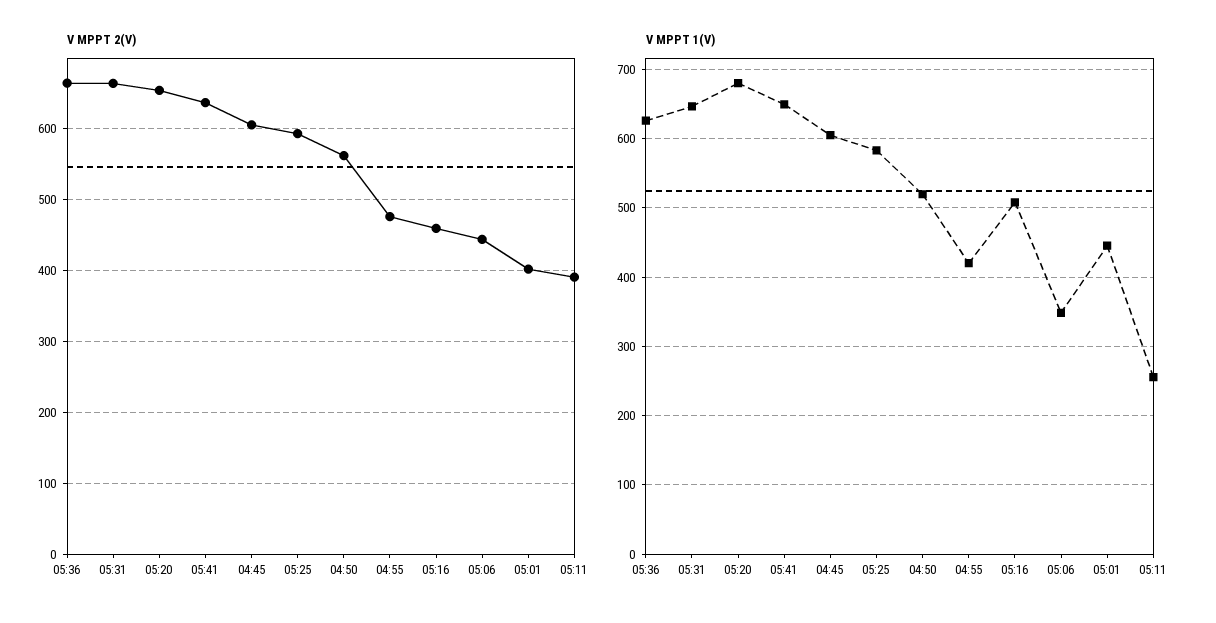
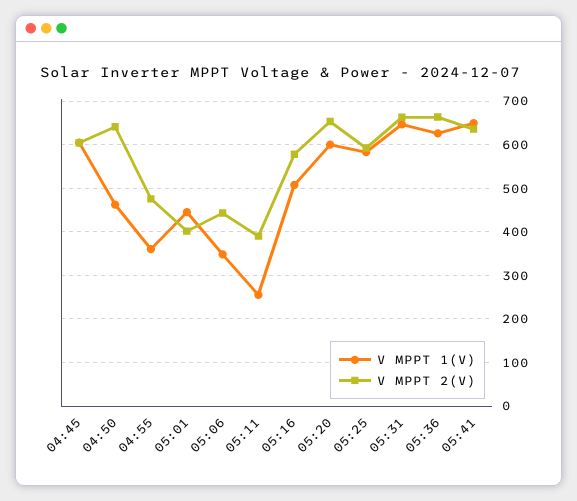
V MPPT 2(V), 04:50: 560 -> 640
V MPPT 2(V), 05:16: 460 -> 580
V MPPT 1(V), 05:20: 680 -> 600
V MPPT 1(V), 04:50: 520 -> 460
V MPPT 1(V), 04:55: 420 -> 360

